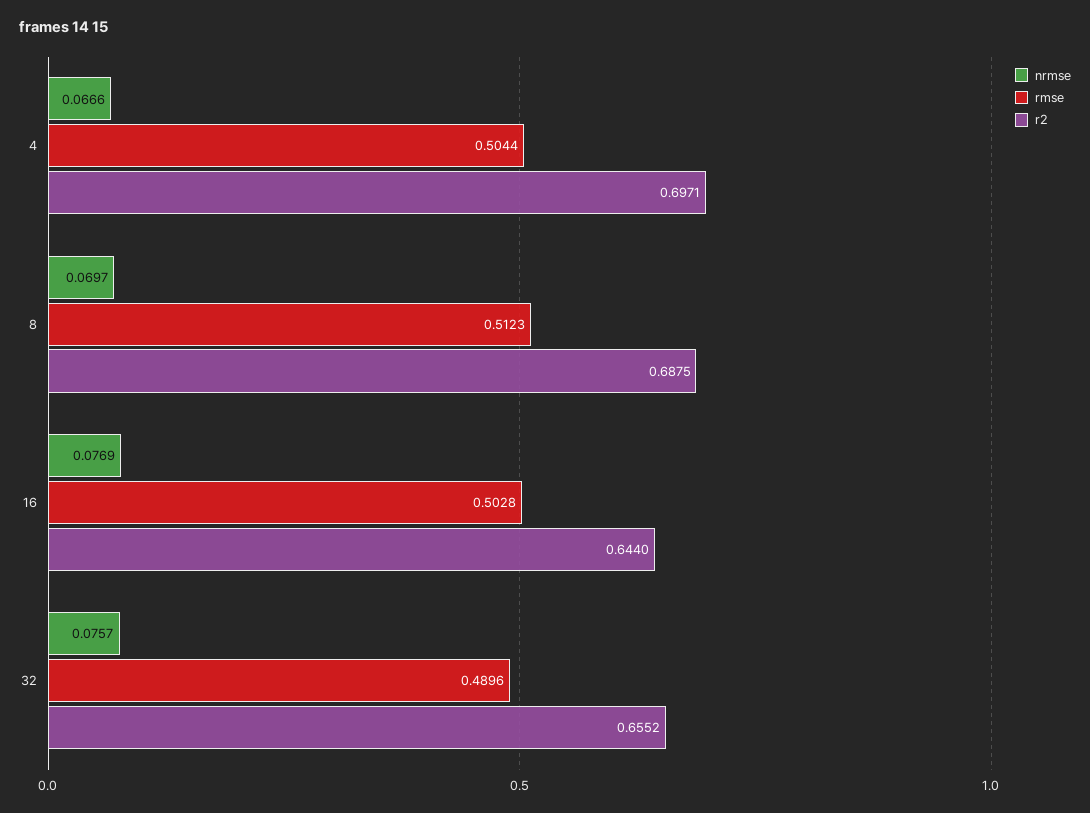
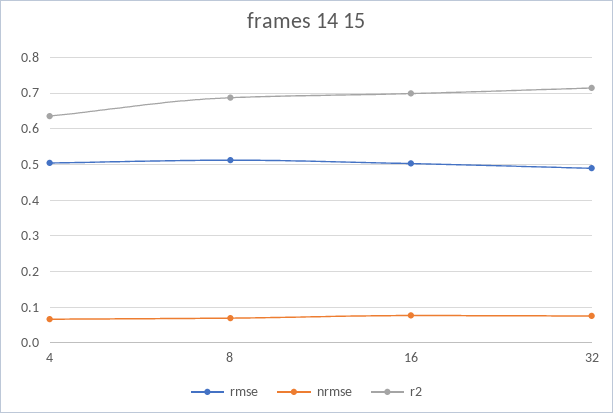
r2, 4: 0.6971 -> 0.64
r2, 16: 0.644 -> 0.7
r2, 32: 0.6552 -> 0.72

